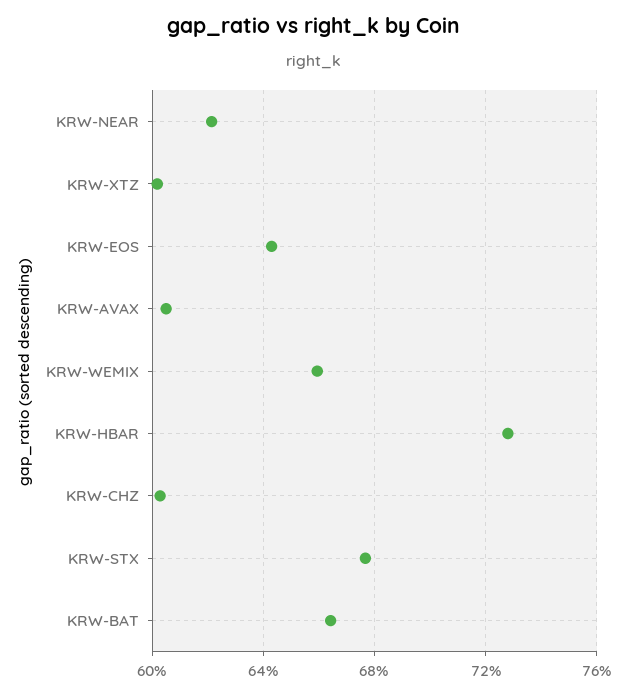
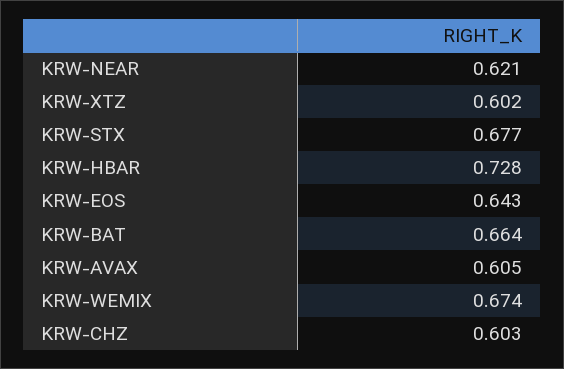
KRW-WEMIX: 0.66 -> 0.674

